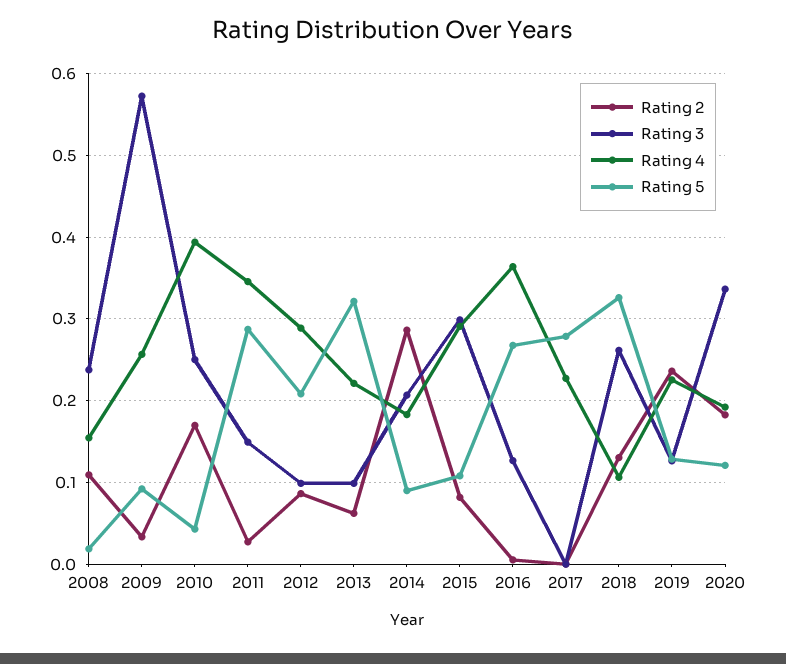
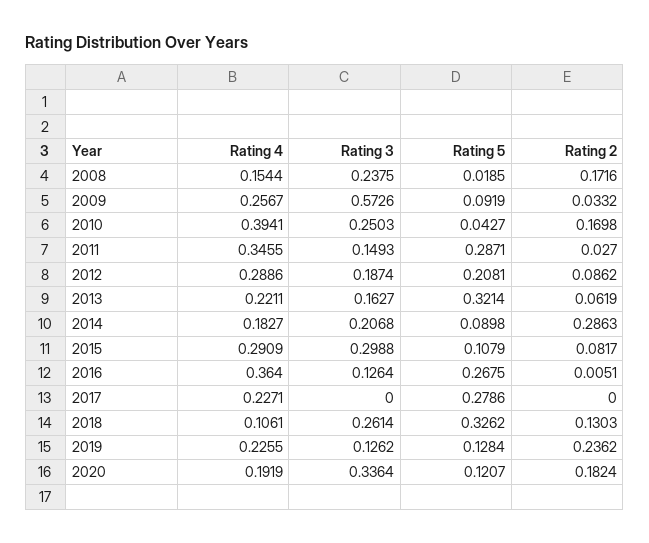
Rating 2, 2008: 0.11 -> 0.1716
Rating 3, 2012: 0.1 -> 0.1874
Rating 3, 2013: 0.1 -> 0.1627

